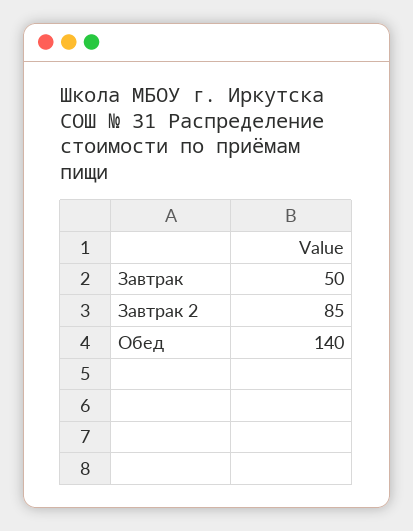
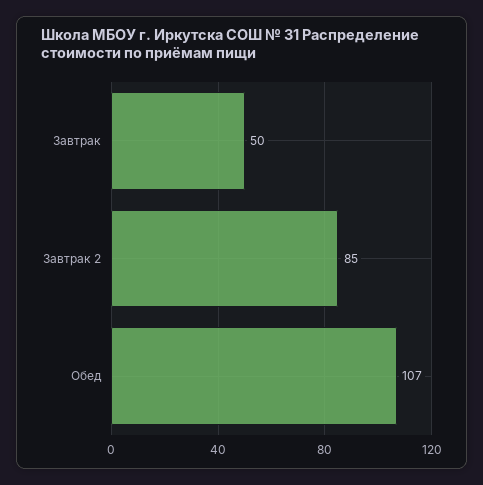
Обед: 140 -> 107

